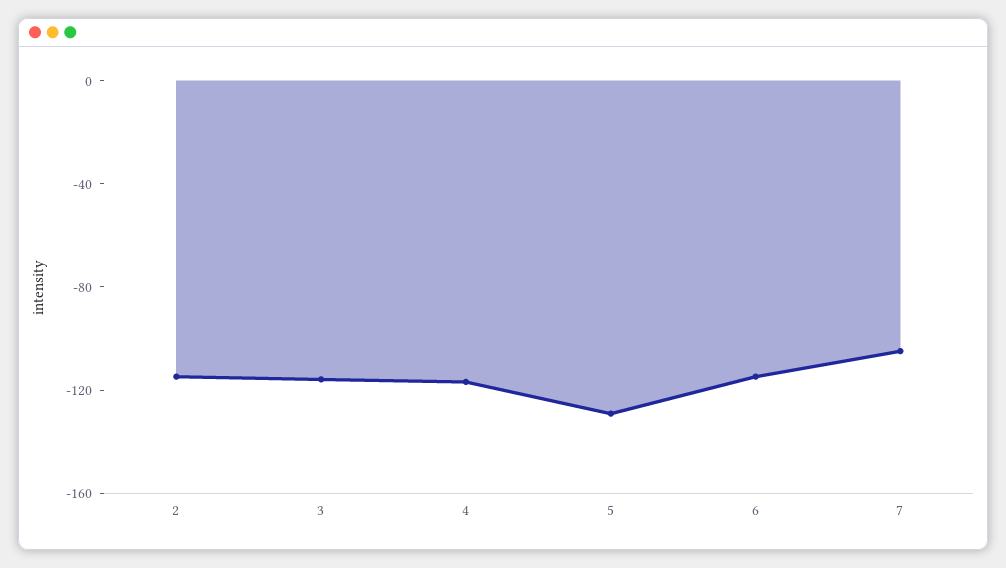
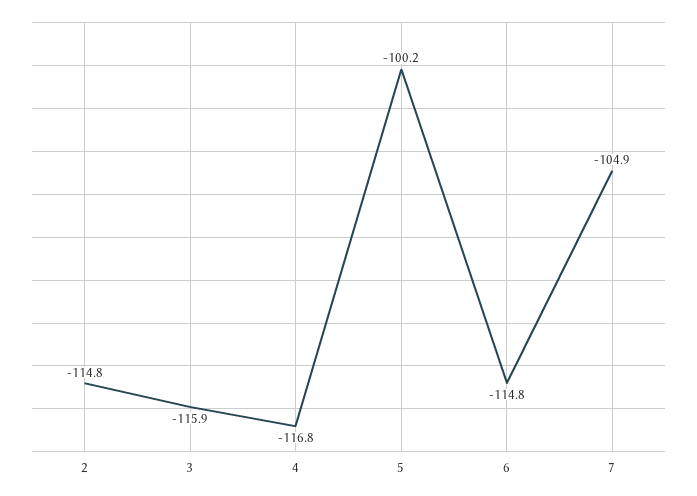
5: -130 -> -100.2

